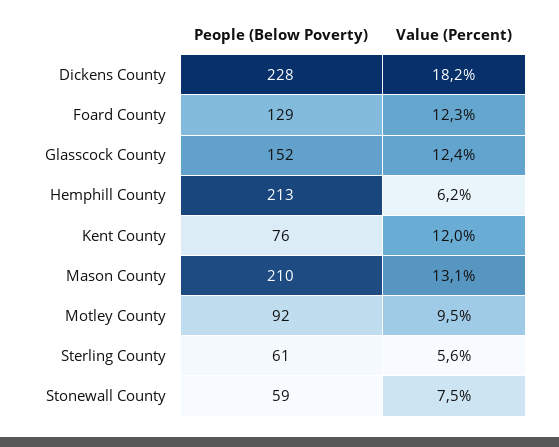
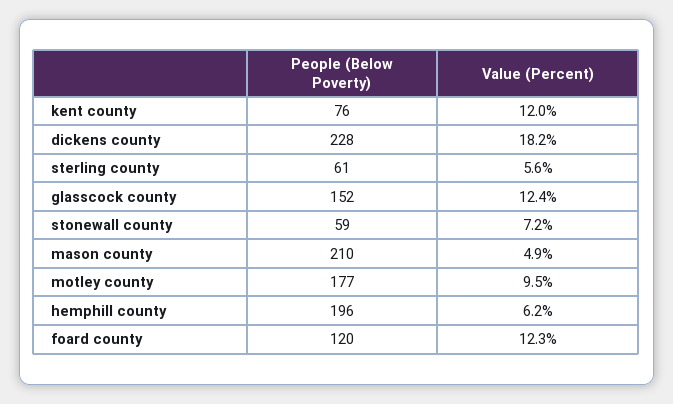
People (Below Poverty), Foard County: 129 -> 120
People (Below Poverty), Hemphill County: 213 -> 196
Value (Percent), Mason County: 13.1 -> 4.9
People (Below Poverty), Motley County: 92 -> 177
Value (Percent), Stonewall County: 7.5 -> 7.2

